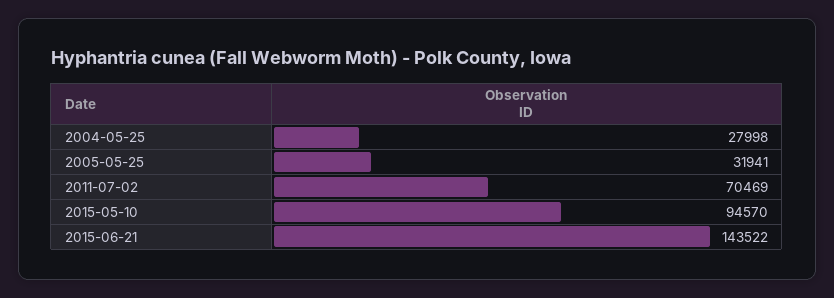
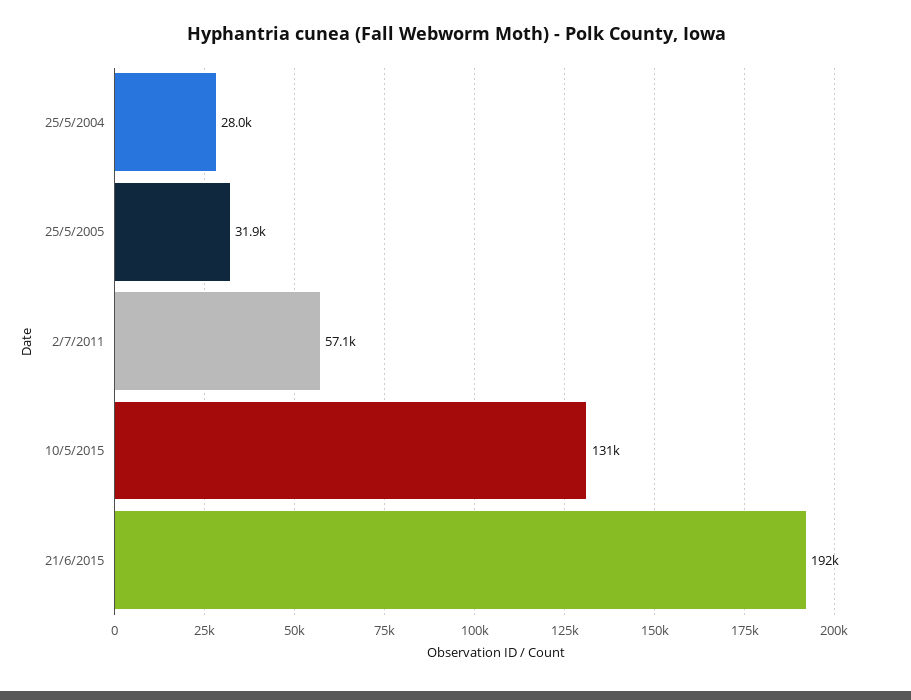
2011-07-02: 70469 -> 57100
2015-05-10: 94570 -> 131000
2015-06-21: 143522 -> 192000

